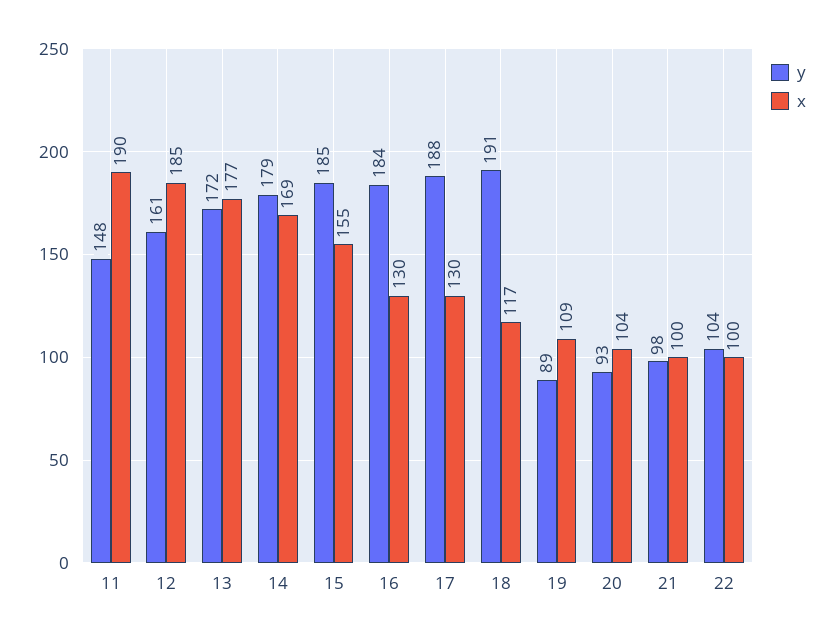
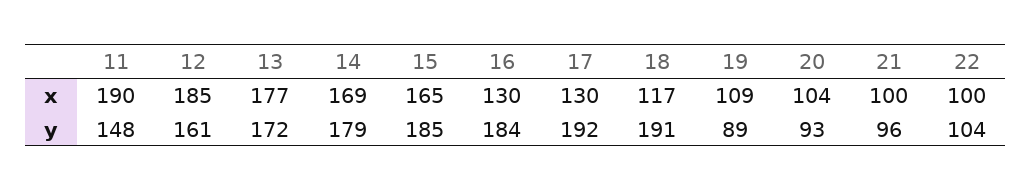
x, 15: 155 -> 165
y, 17: 188 -> 192
y, 21: 98 -> 96

